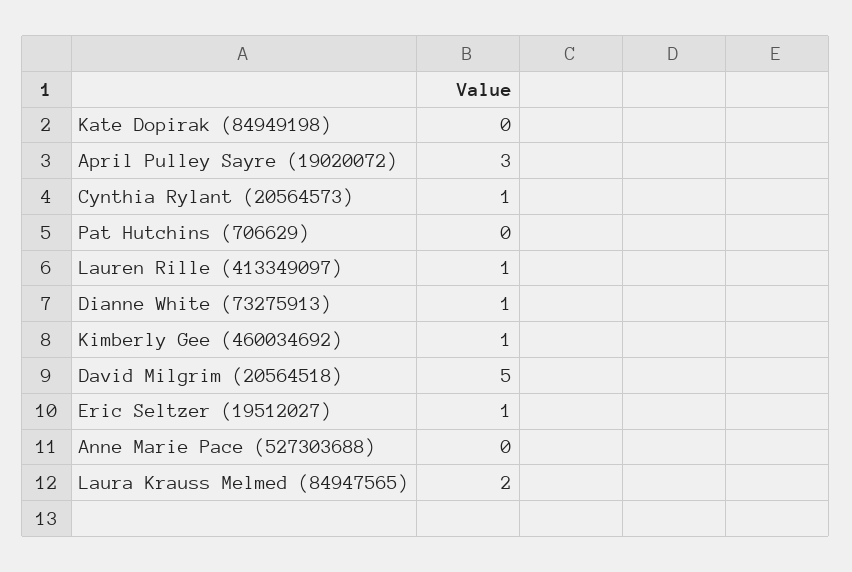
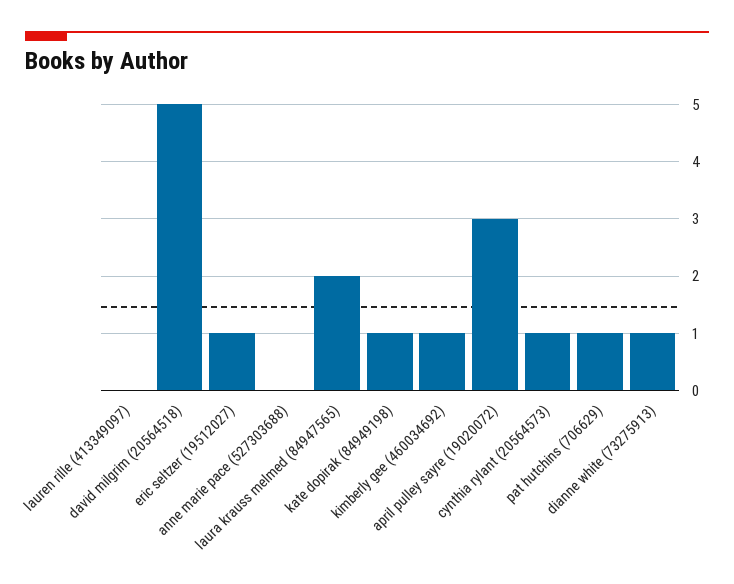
Kate Dopirak (84949198): 0 -> 1
Pat Hutchins (706629): 0 -> 1
Lauren Rille (413349097): 1 -> 0

